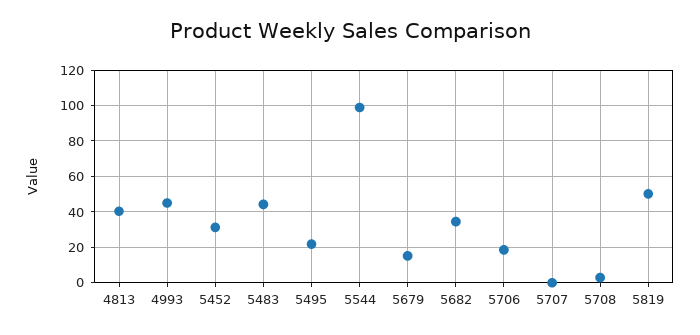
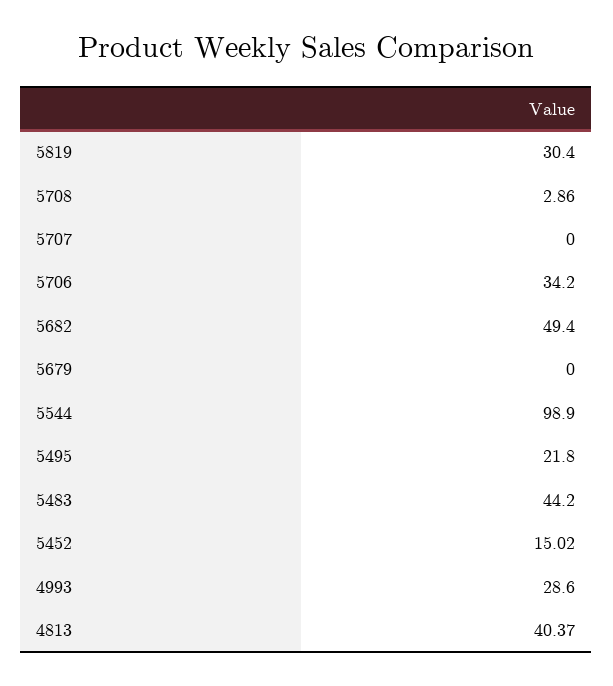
4993: 45 -> 28.6
5452: 30 -> 15.02
5679: 15 -> 0
5682: 35 -> 49.4
5706: 20 -> 34.2
5819: 50 -> 30.4

